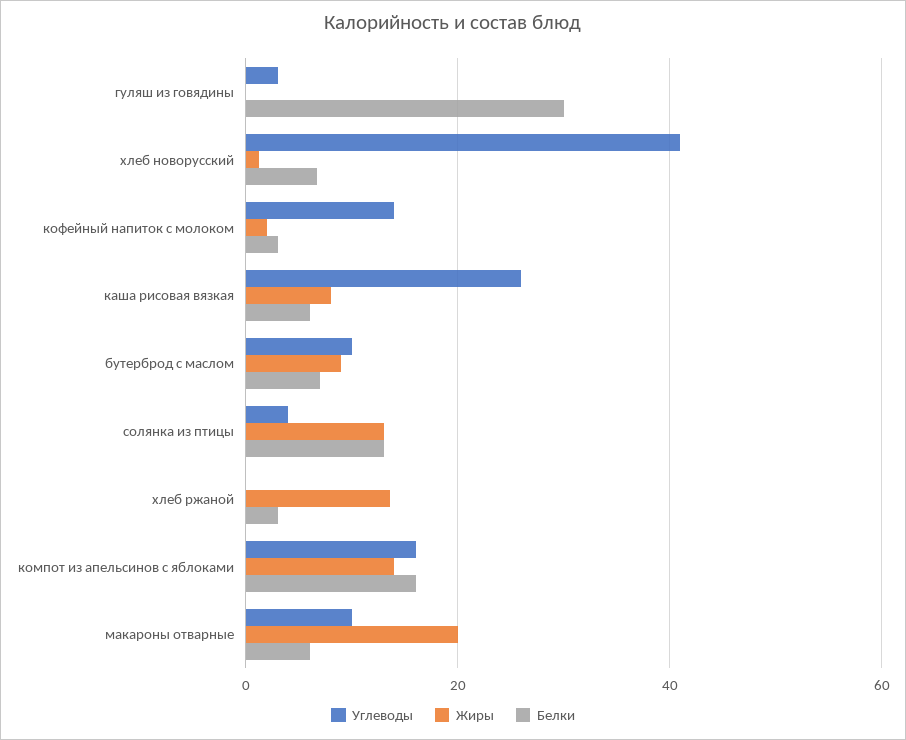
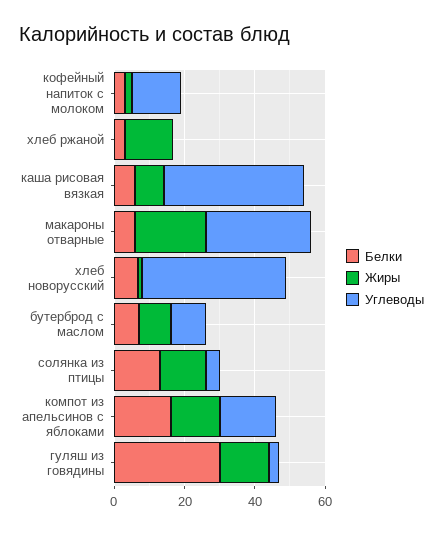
Жиры, гуляш из говядины: 0 -> 15
Углеводы, каша рисовая вязкая: 26 -> 40
Углеводы, макароны отварные: 10 -> 30

